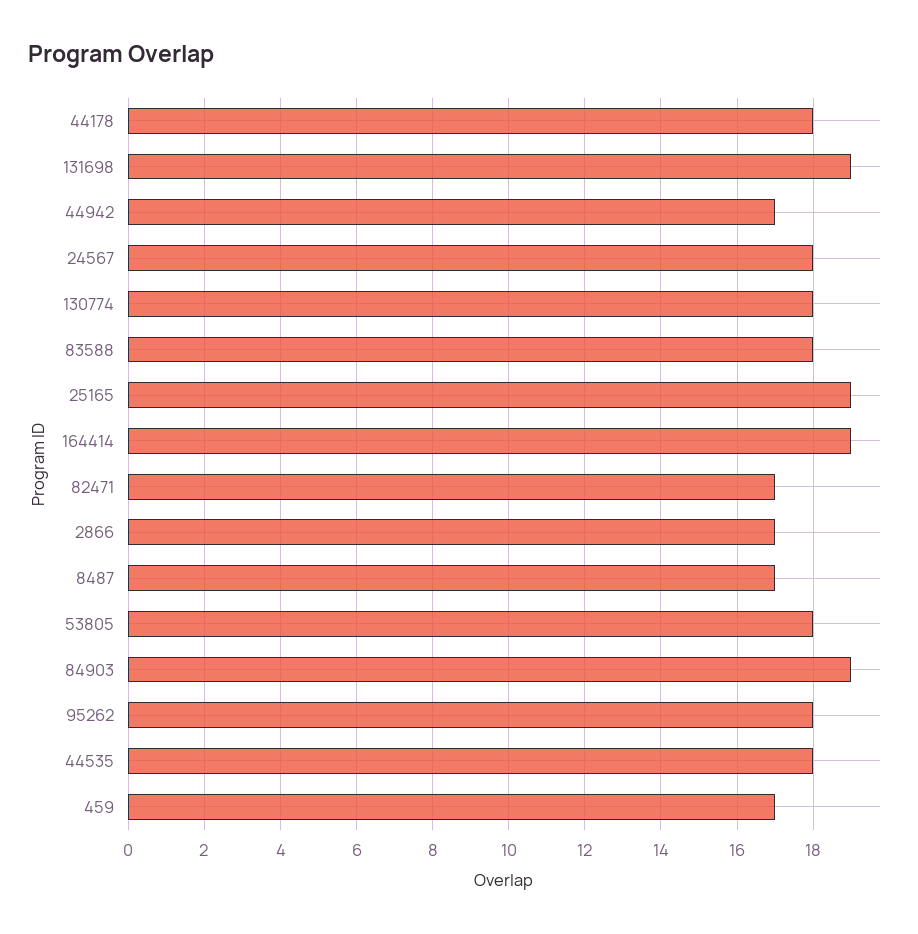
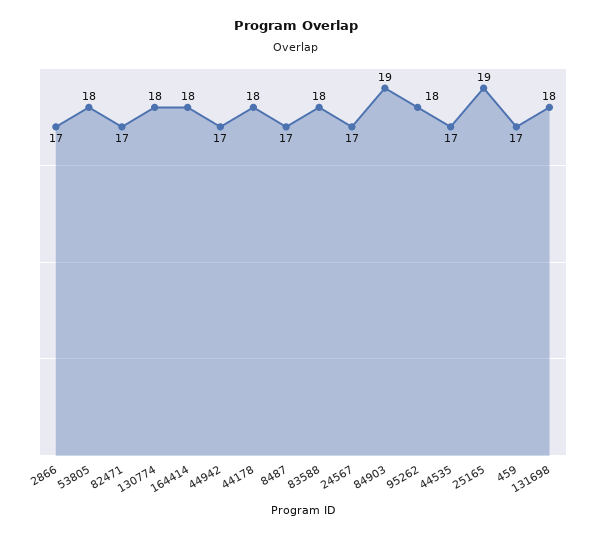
131698: 19 -> 18
24567: 18 -> 17
164414: 19 -> 18
44535: 18 -> 17

